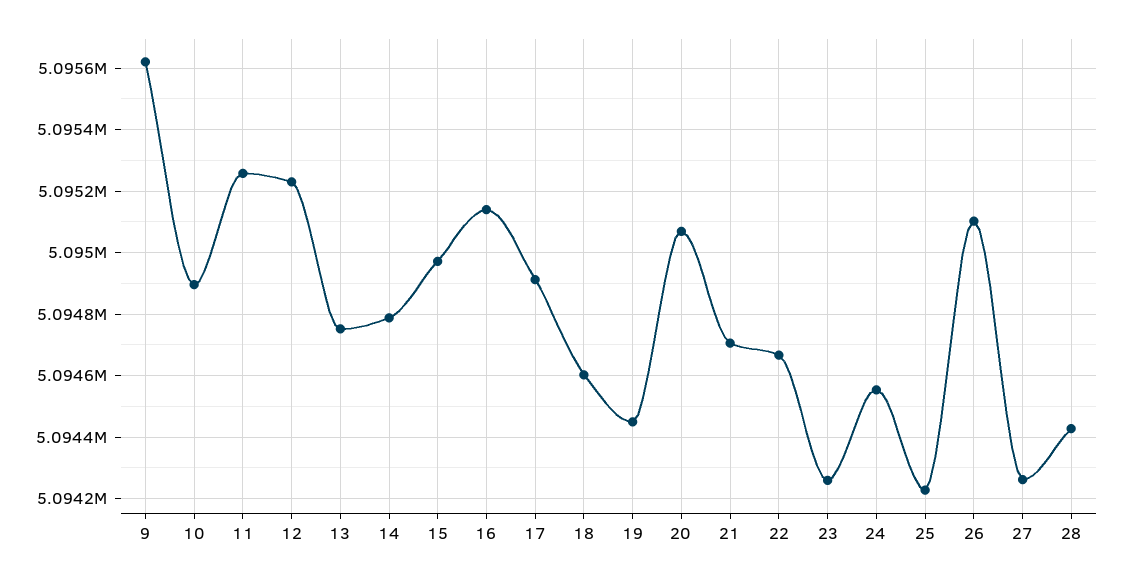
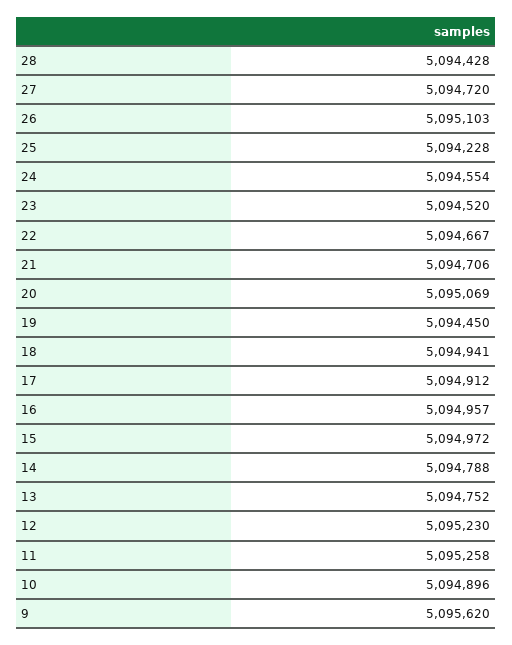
16: 5095140 -> 5094957
18: 5094600 -> 5094941
23: 5094260 -> 5094520
27: 5094260 -> 5094720

